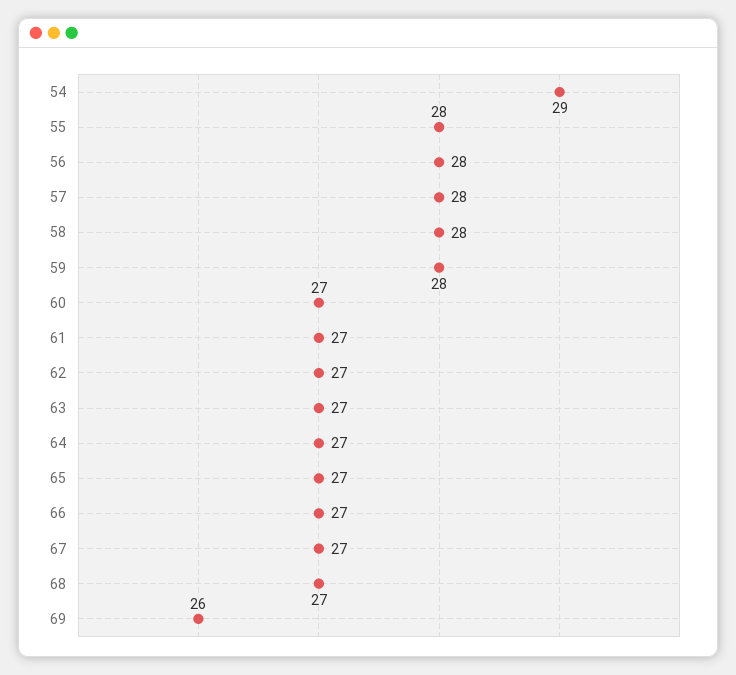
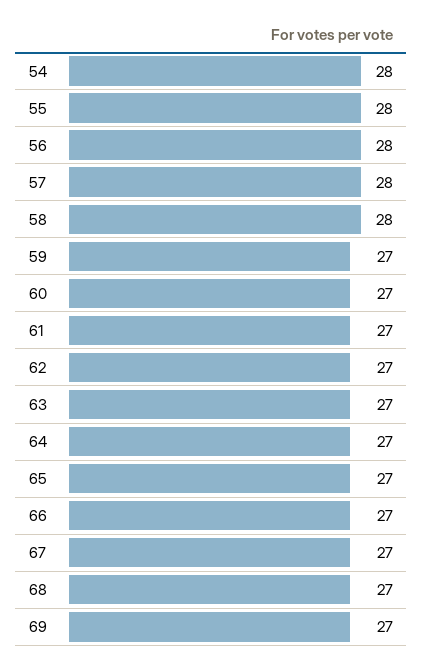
54: 29 -> 28
59: 28 -> 27
69: 26 -> 27

